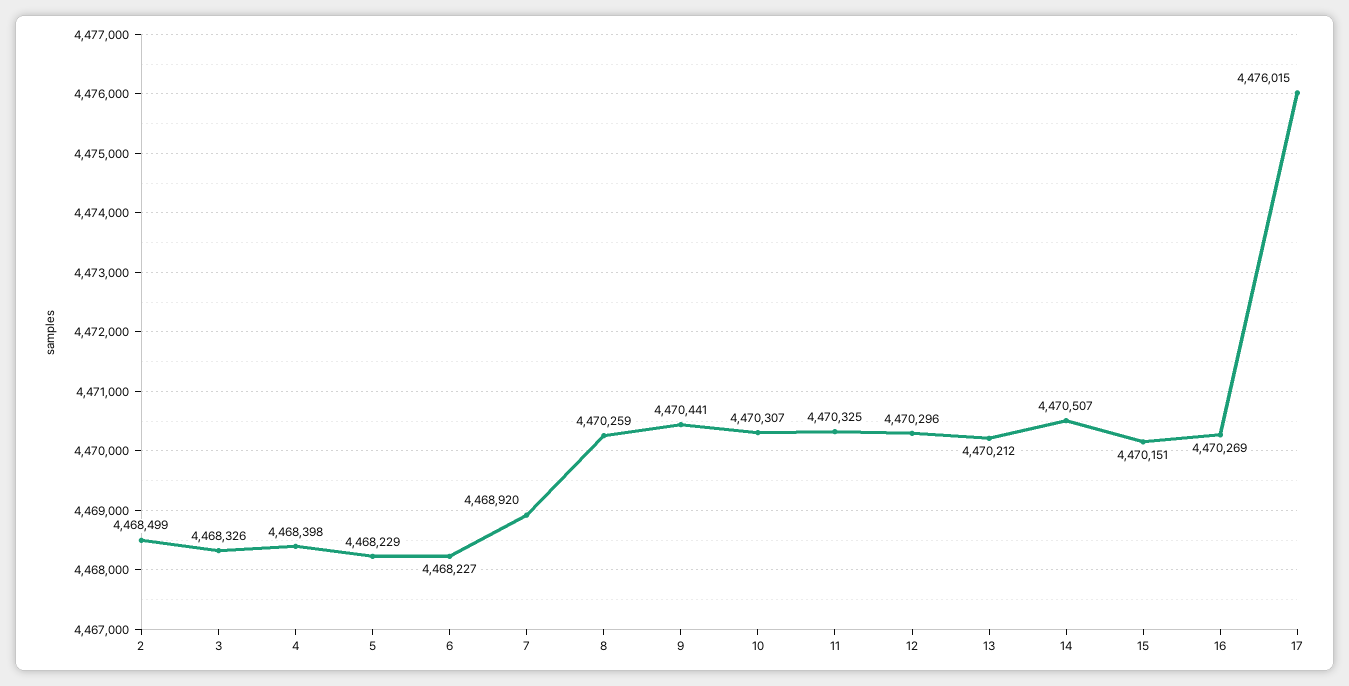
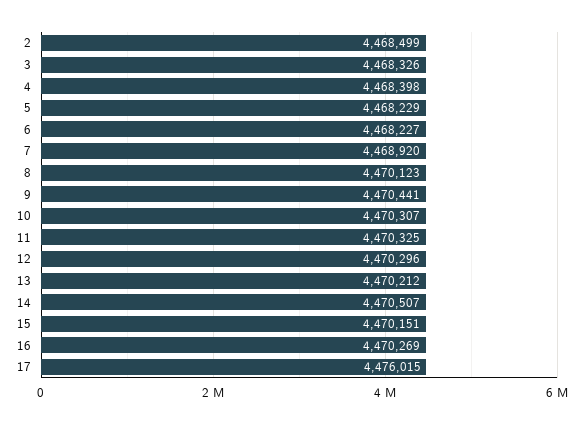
8: 4470259 -> 4470123

